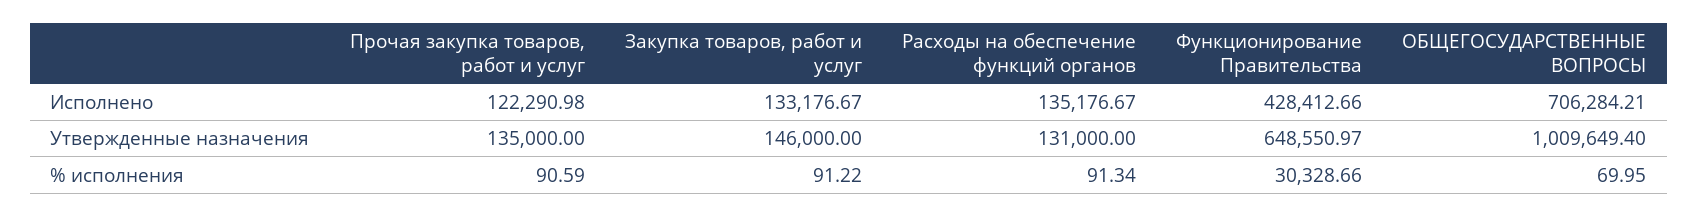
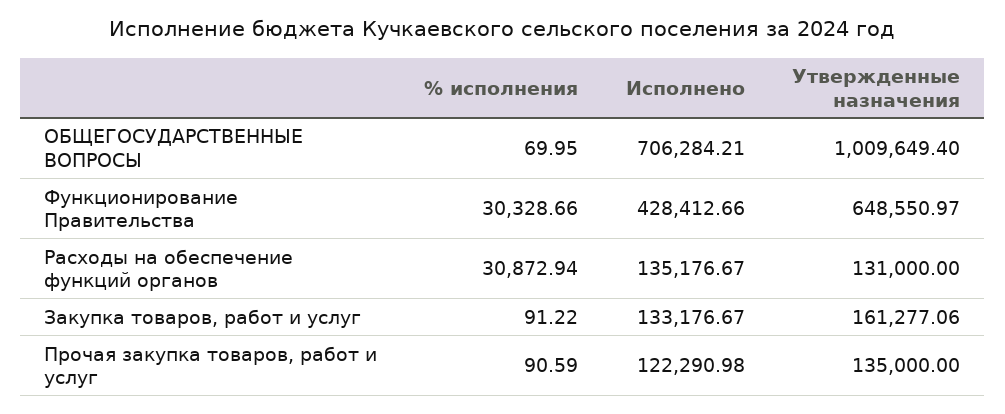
Закупка товаров, работ и услуг, Утвержденные назначения: 146000 -> 161277.06
Расходы на обеспечение функций органов, % исполнения: 91.34 -> 30872.94

